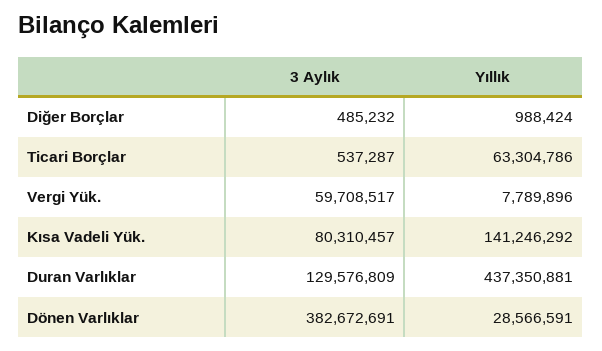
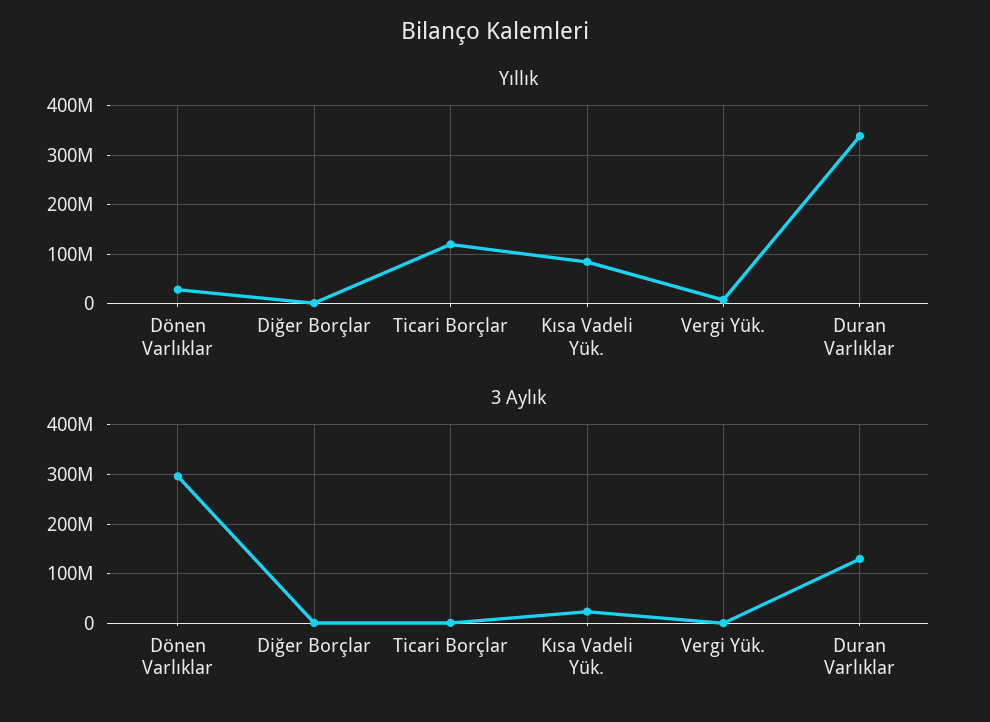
Yıllık, Ticari Borçlar: 63304786 -> 120000000
3 Aylık, Vergi Yük.: 59708517 -> 0
3 Aylık, Kısa Vadeli Yük.: 80310457 -> 20000000
Yıllık, Kısa Vadeli Yük.: 141246292 -> 80000000
Yıllık, Duran Varlıklar: 437350881 -> 340000000
3 Aylık, Dönen Varlıklar: 382672691 -> 300000000

